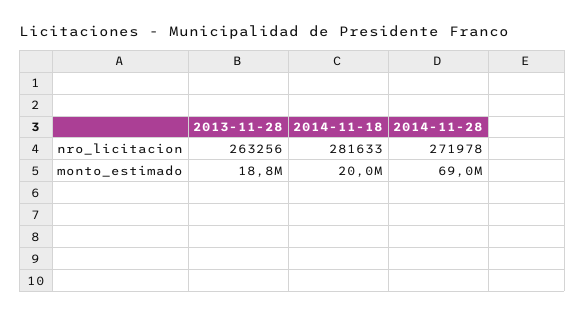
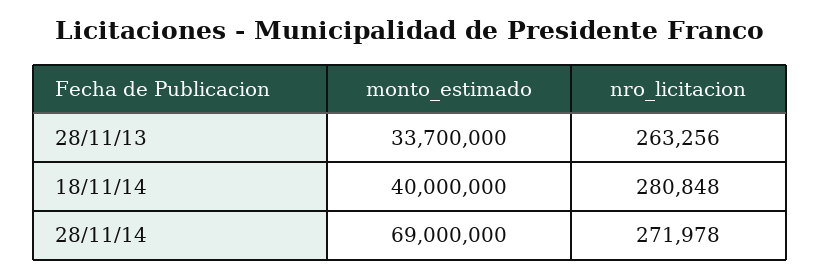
2014-11-18, nro_licitacion: 281633 -> 280848
2013-11-28, monto_estimado: 18800000 -> 33700000
2014-11-18, monto_estimado: 20000000 -> 40000000

